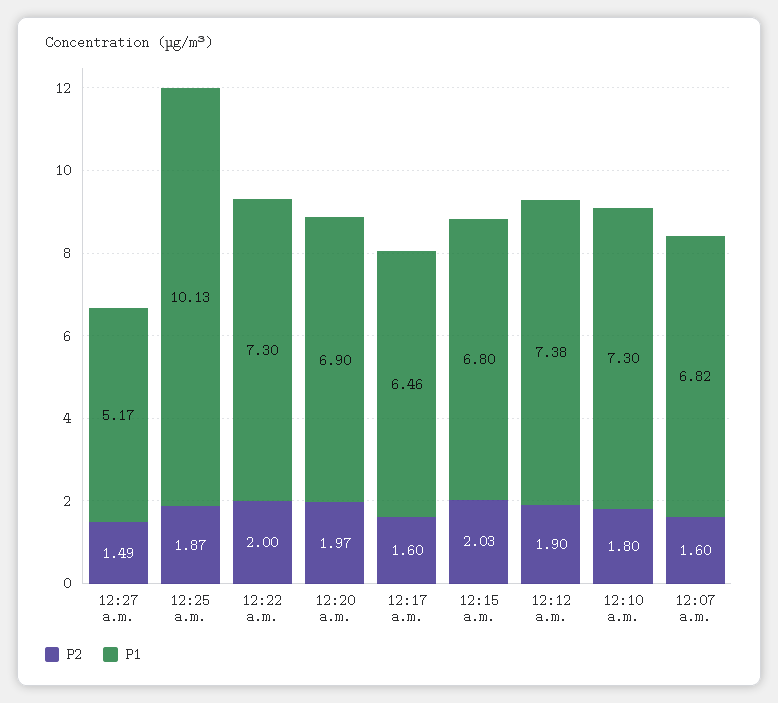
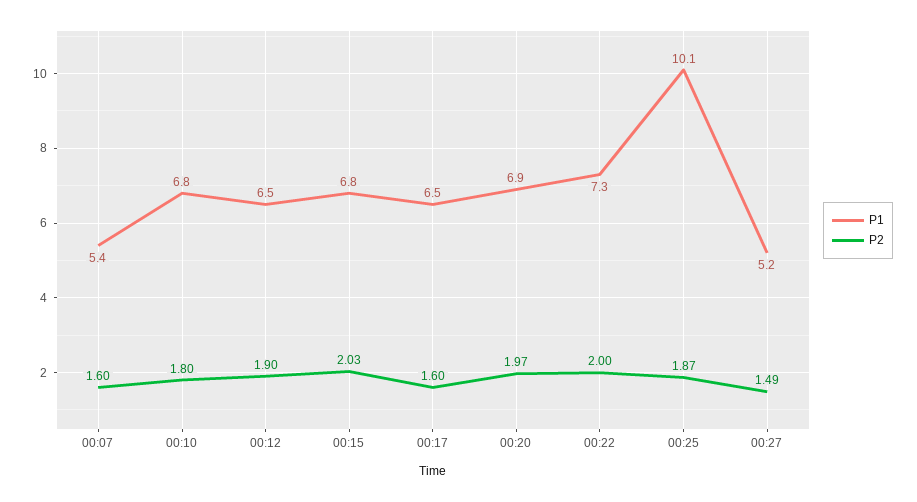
P1, 12:12 a.m.: 7.38 -> 6.5
P1, 12:10 a.m.: 7.3 -> 6.8
P1, 12:07 a.m.: 6.82 -> 5.4

